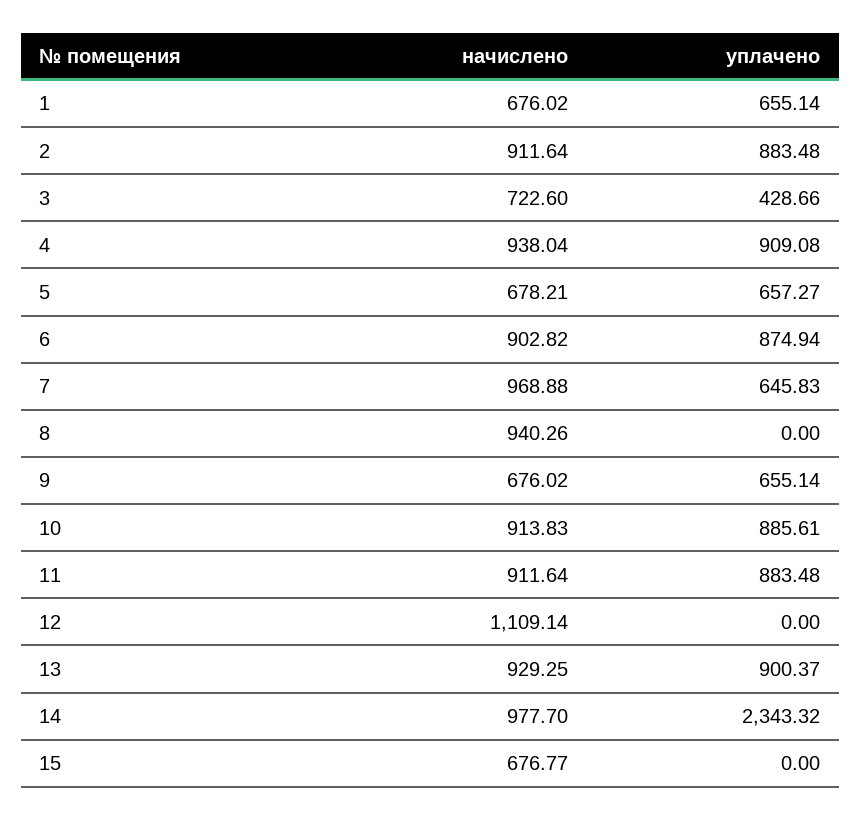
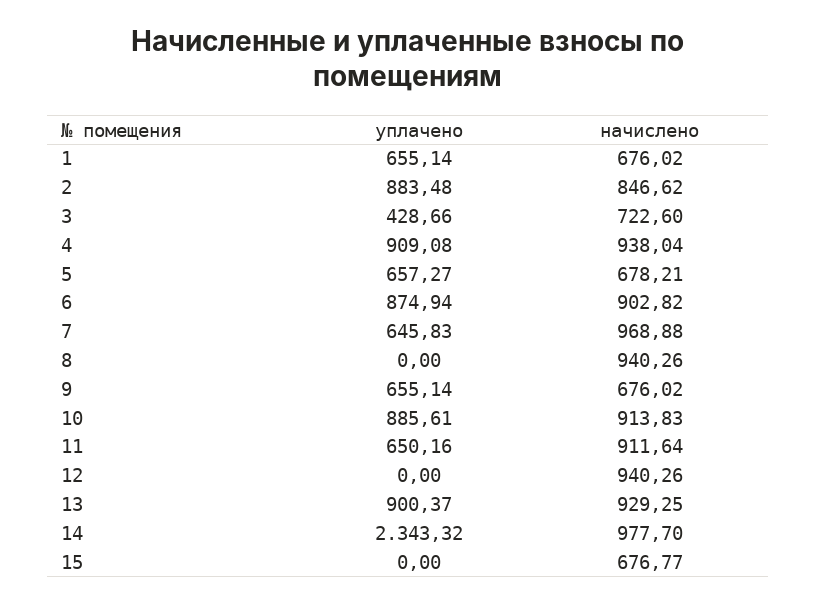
начислено, 2: 911.64 -> 846.62
уплачено, 11: 883.48 -> 650.16
начислено, 12: 1109.14 -> 940.26

